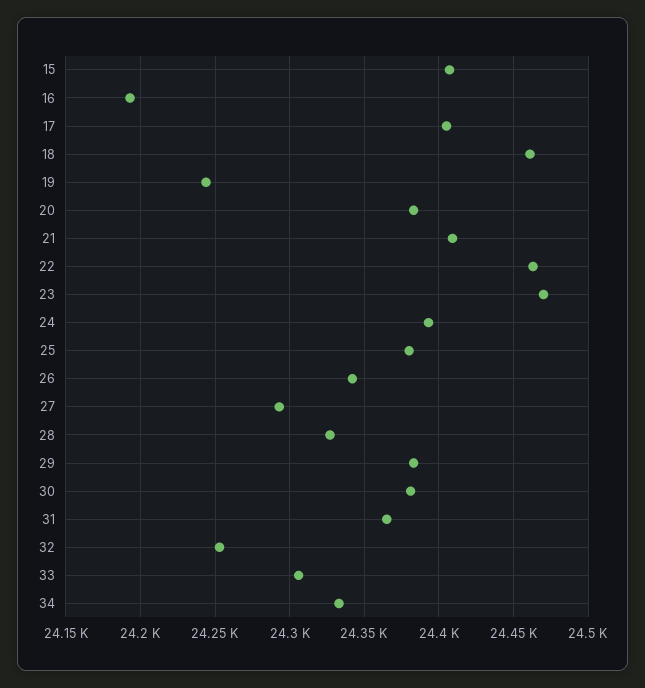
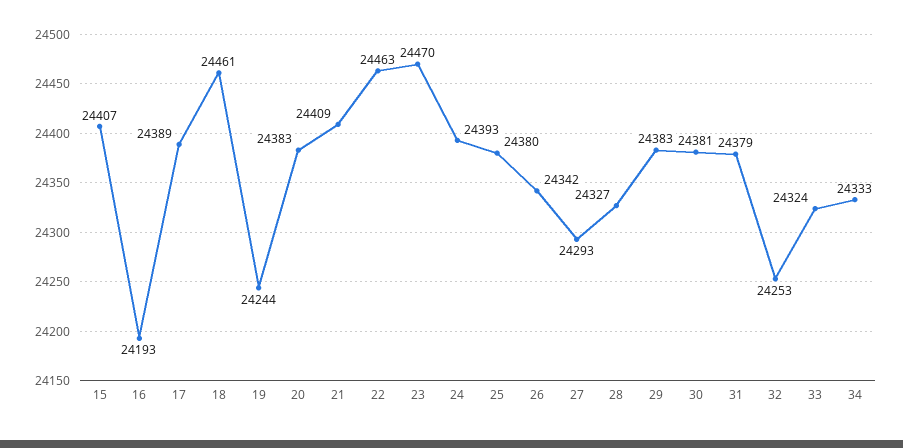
17: 24405 -> 24389
31: 24365 -> 24379
33: 24305 -> 24324

